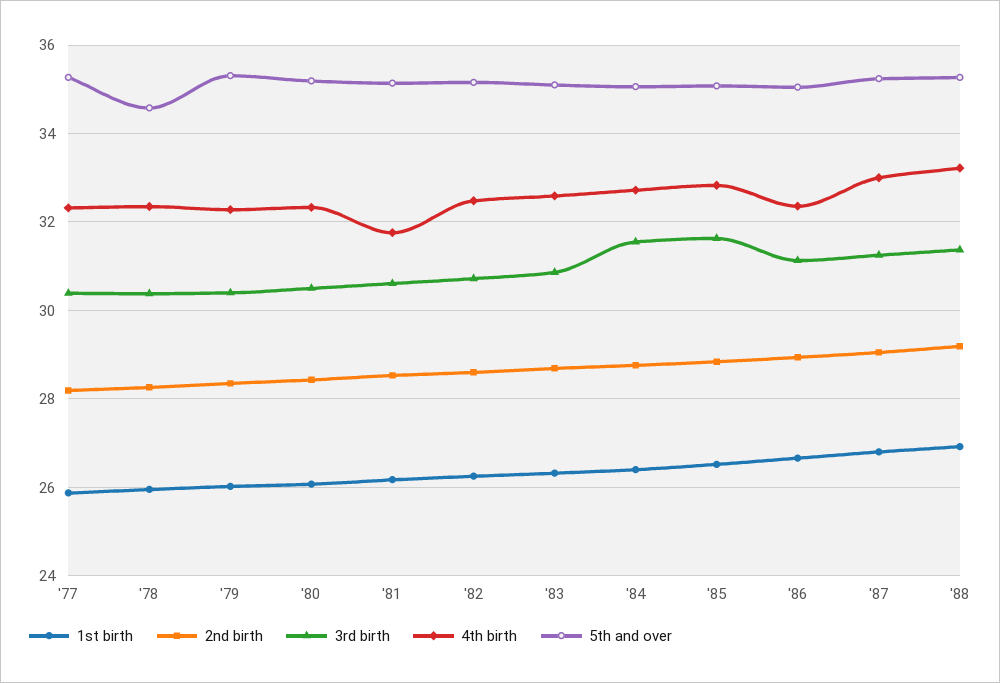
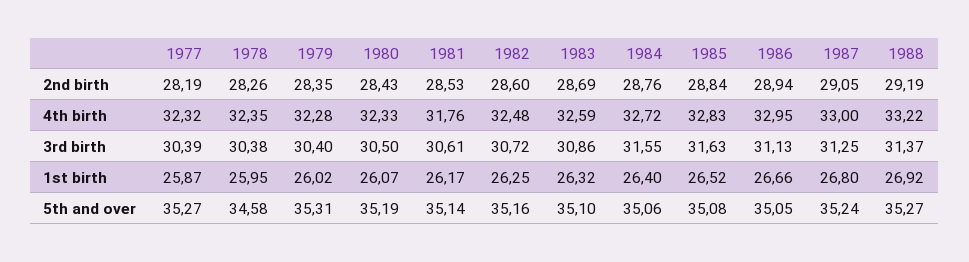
4th birth, '86: 32.4 -> 32.95

